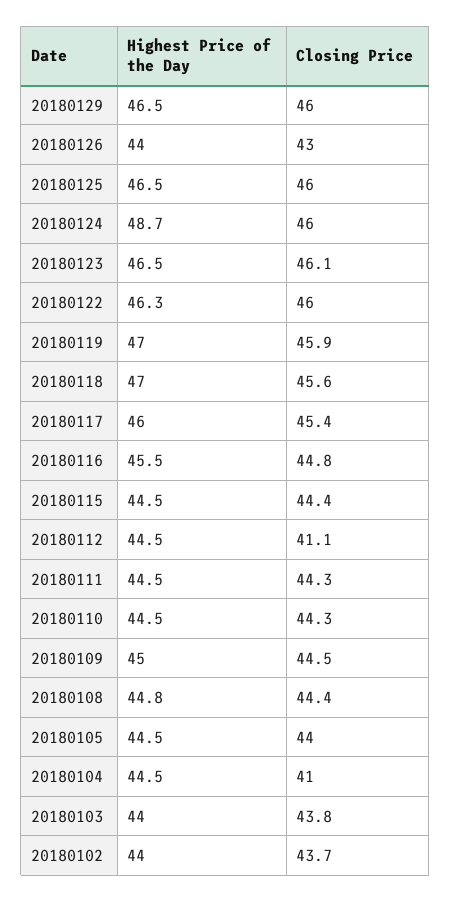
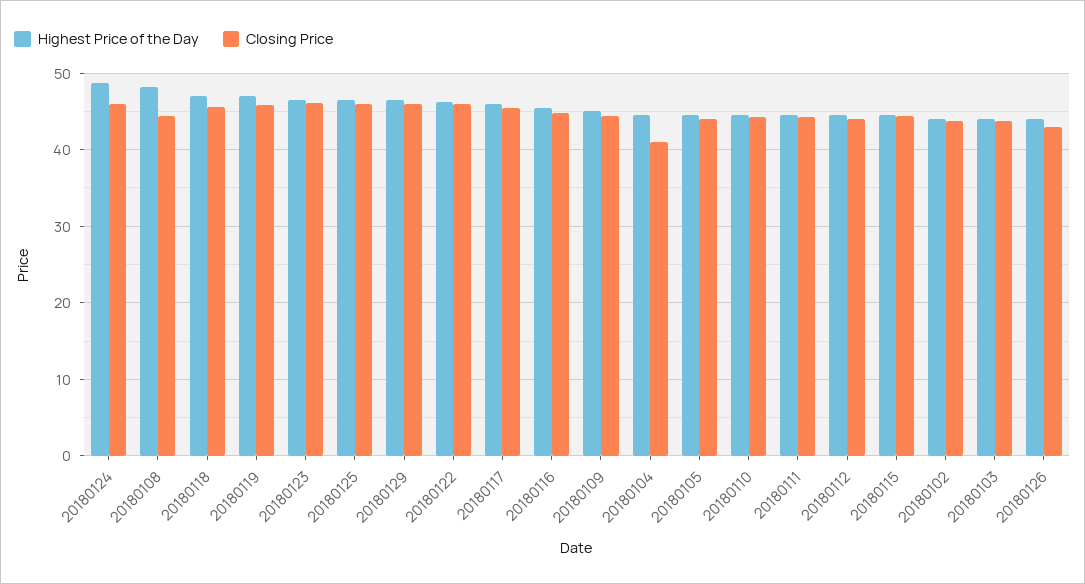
Closing Price, 20180112: 41.1 -> 44
Highest Price of the Day, 20180108: 44.8 -> 48

